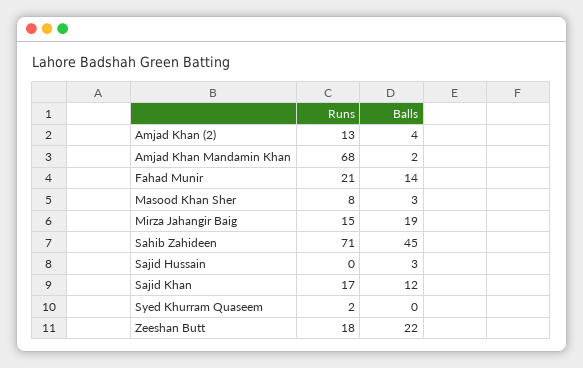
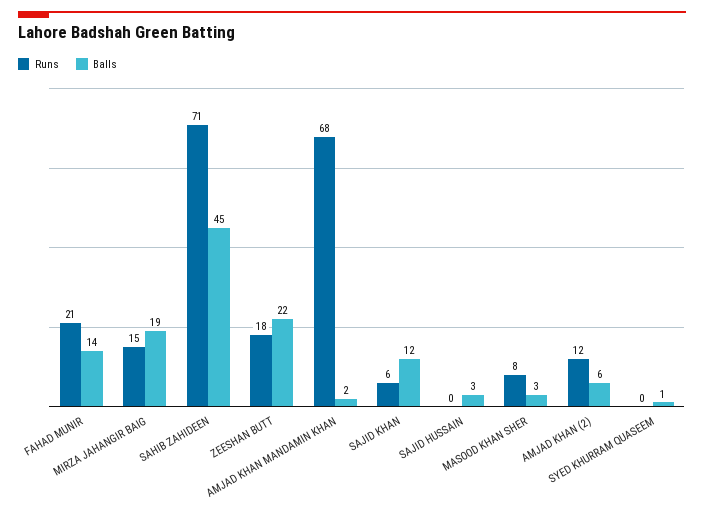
Runs, Amjad Khan (2): 13 -> 12
Balls, Amjad Khan (2): 4 -> 6
Runs, Sajid Khan: 17 -> 6
Runs, Syed Khurram Quaseem: 2 -> 0
Balls, Syed Khurram Quaseem: 0 -> 1

